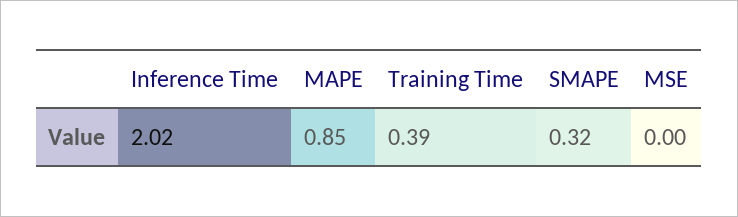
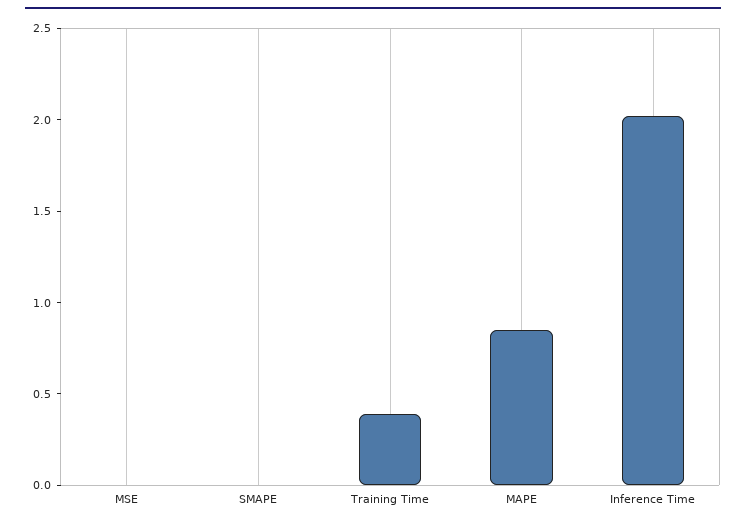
SMAPE: 0.32 -> 0

